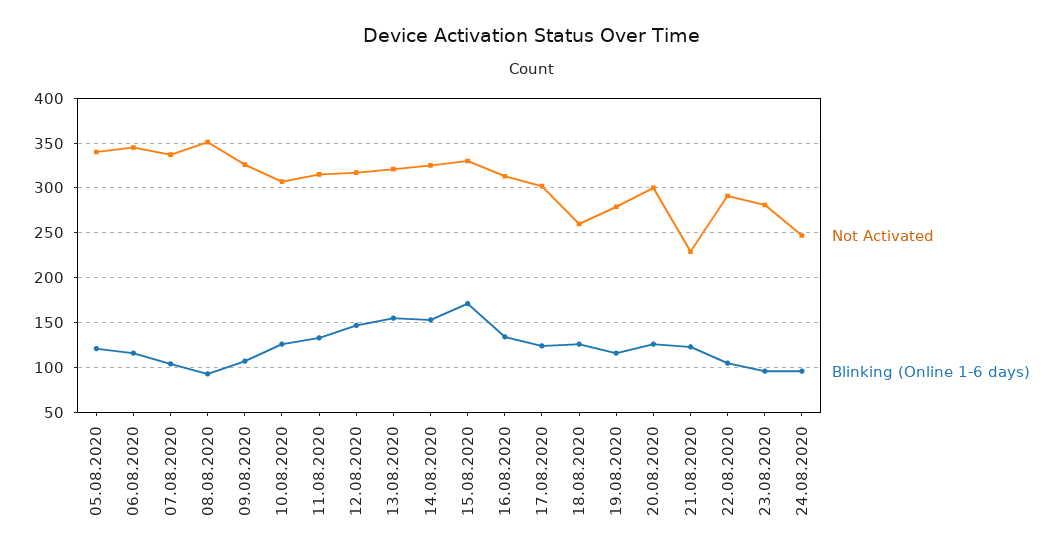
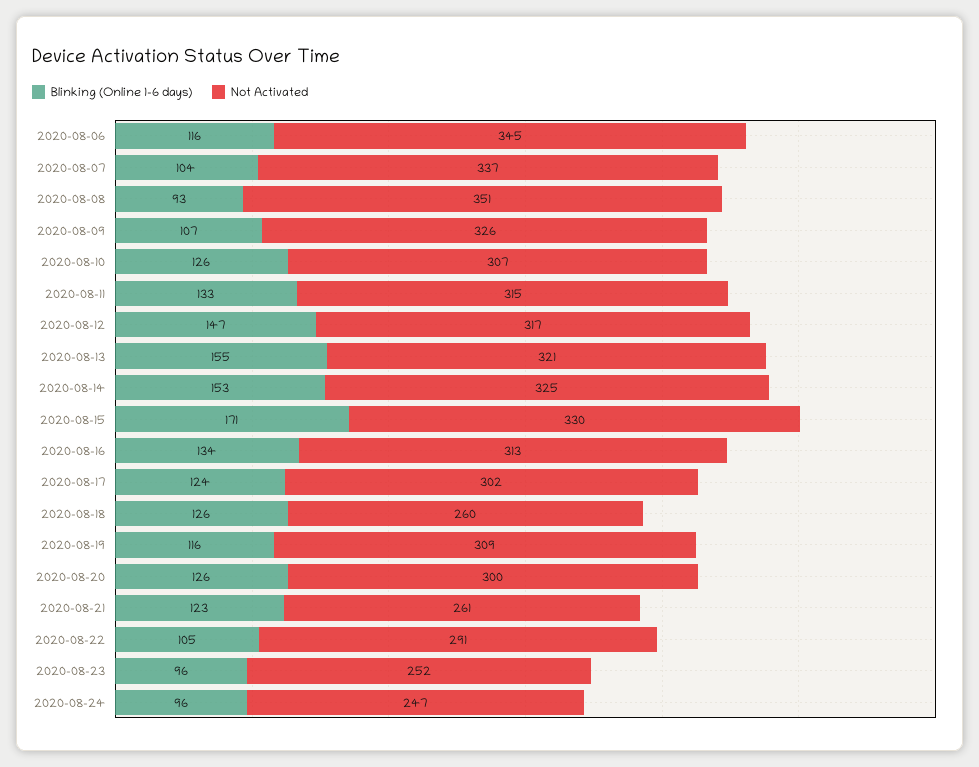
Not Activated, 05.08.2020: 340 -> none
Blinking (Online 1-6 days), 05.08.2020: 120 -> none
Not Activated, 19.08.2020: 280 -> 309
Not Activated, 21.08.2020: 230 -> 261
Not Activated, 23.08.2020: 280 -> 252

